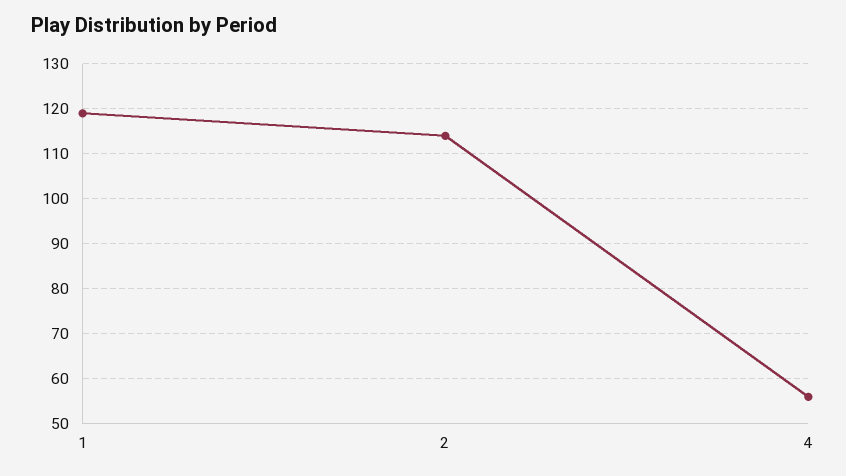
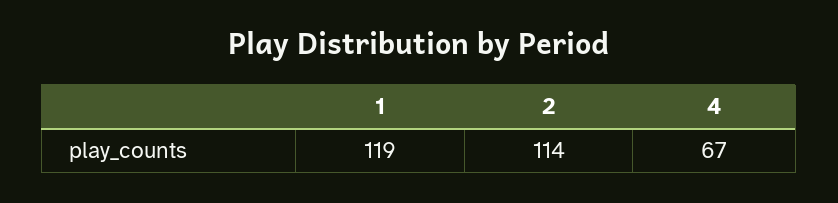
4: 55 -> 67

